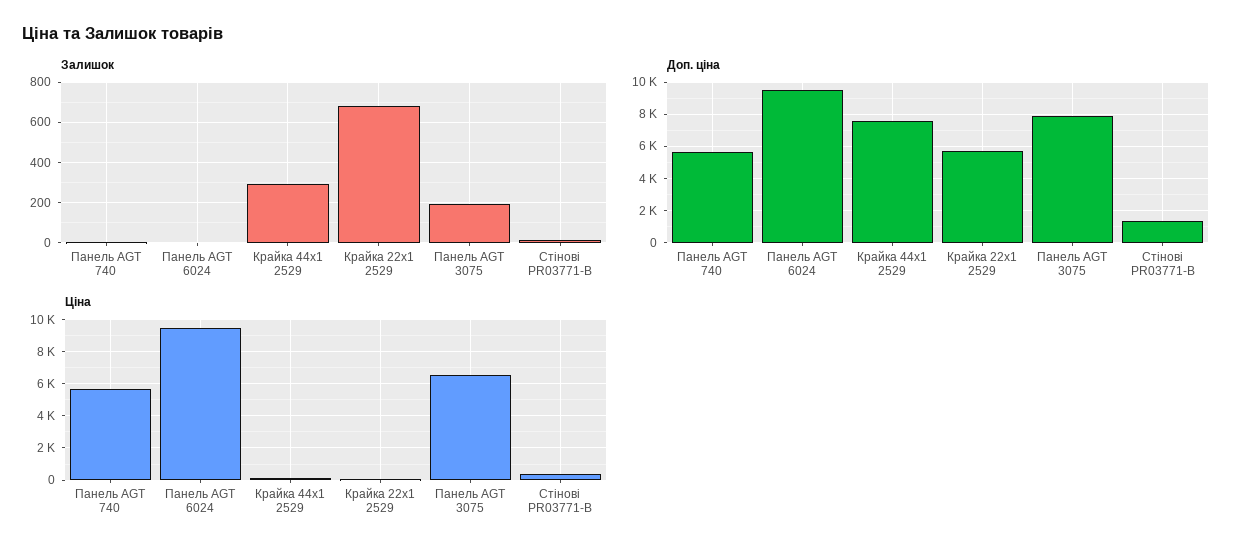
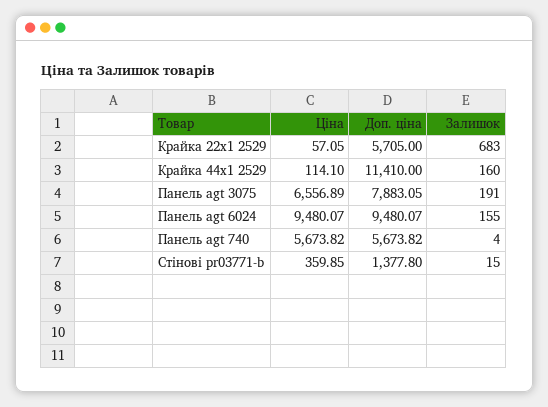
Залишок, Панель AGT 6024: 0 -> 155
Залишок, Крайка 44x1 2529: 300 -> 160
Доп. ціна, Крайка 44x1 2529: 7500 -> 11410

